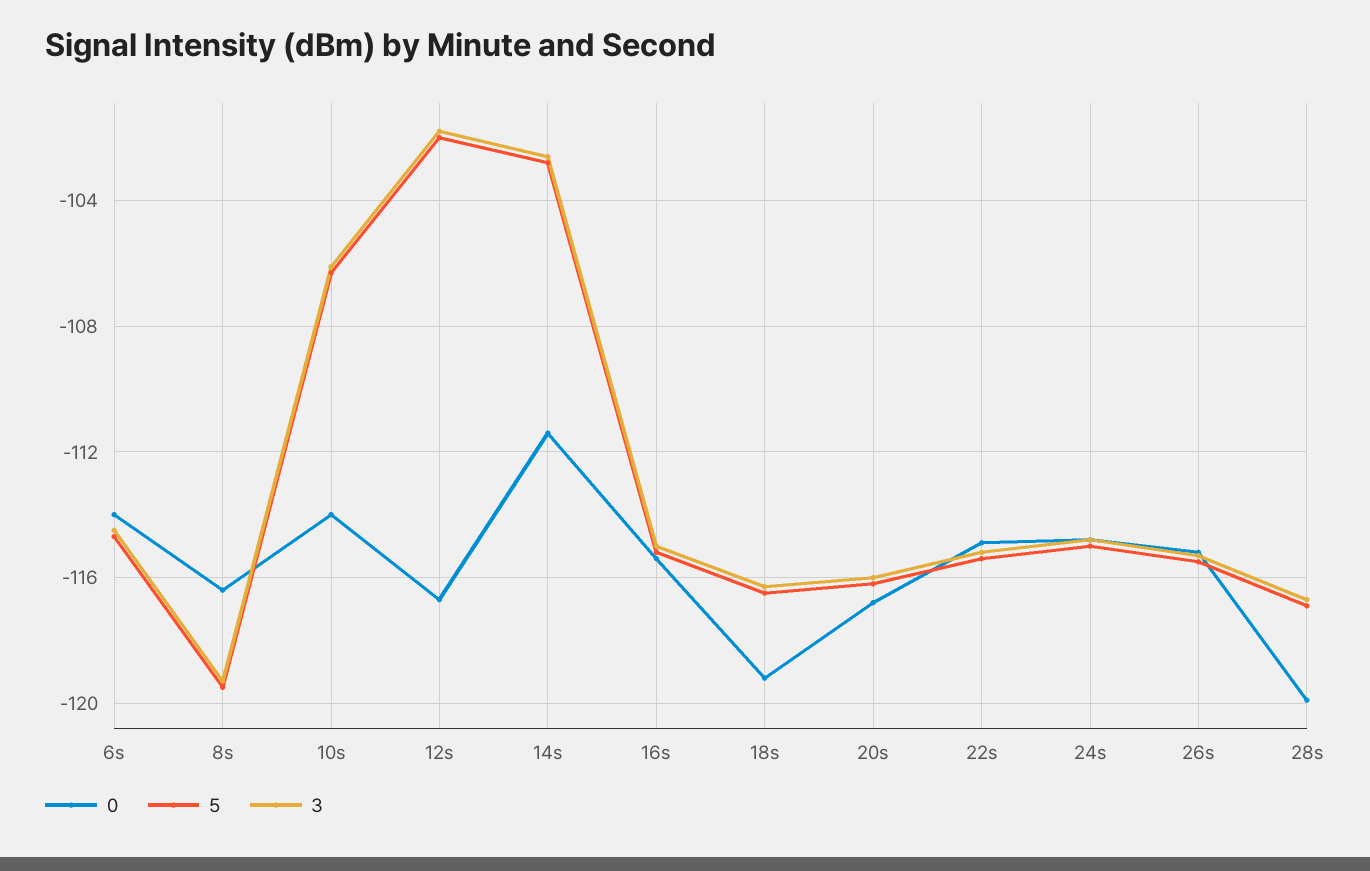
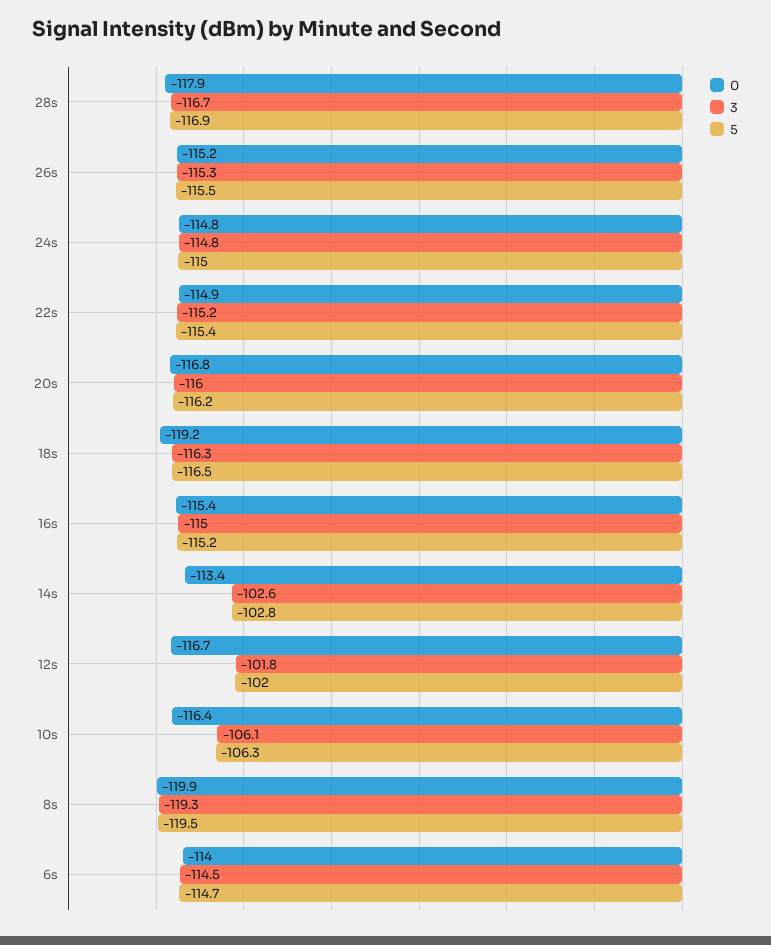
0, 8s: -116.5 -> -119.9
0, 10s: -114 -> -116.4
0, 14s: -111.5 -> -113.4
0, 28s: -120 -> -117.9

